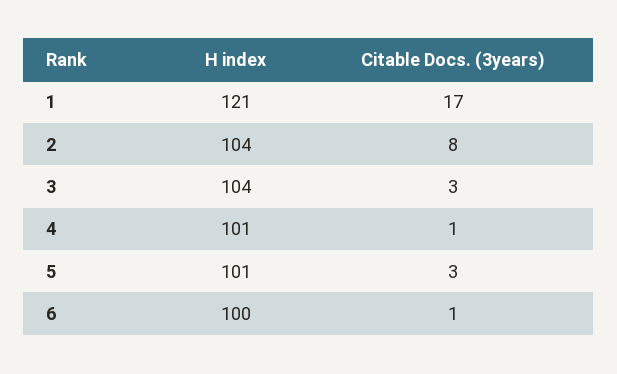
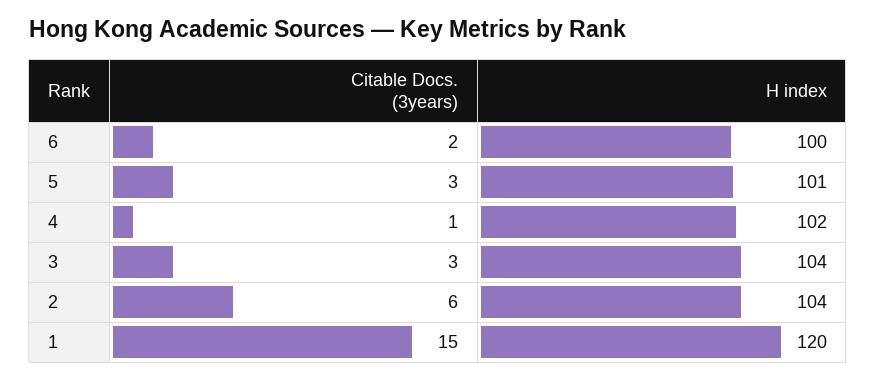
H index, 1: 121 -> 120
Citable Docs. (3years), 1: 17 -> 15
Citable Docs. (3years), 2: 8 -> 6
H index, 4: 101 -> 102
Citable Docs. (3years), 6: 1 -> 2

